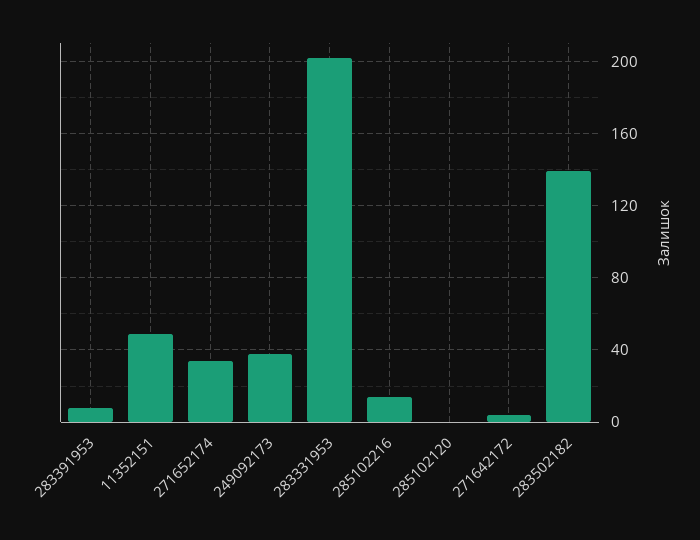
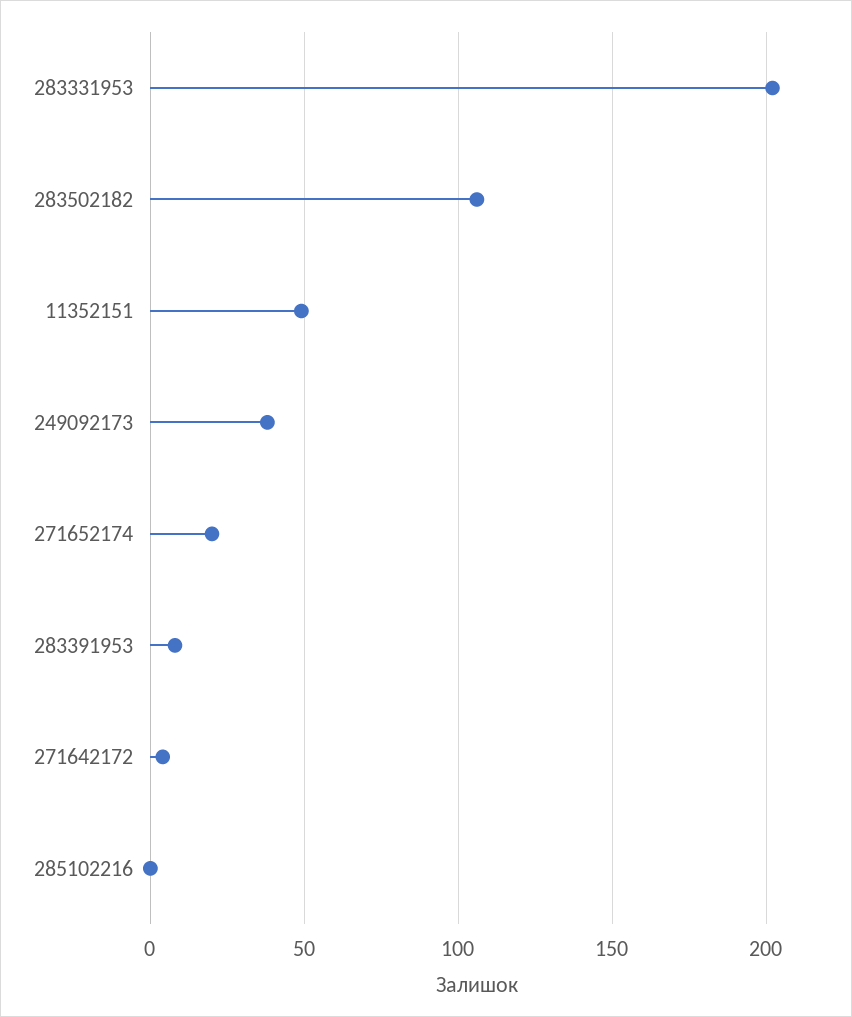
271652174: 35 -> 20
285102216: 15 -> 0
285102120: 0 -> none
283502182: 140 -> 105

